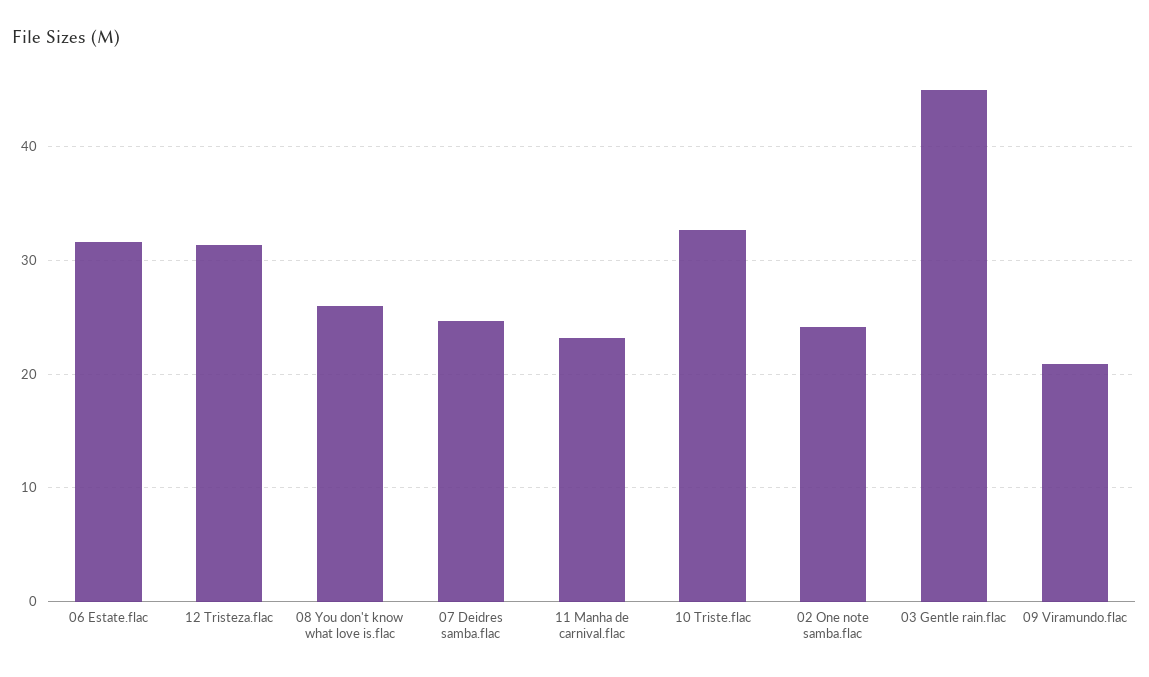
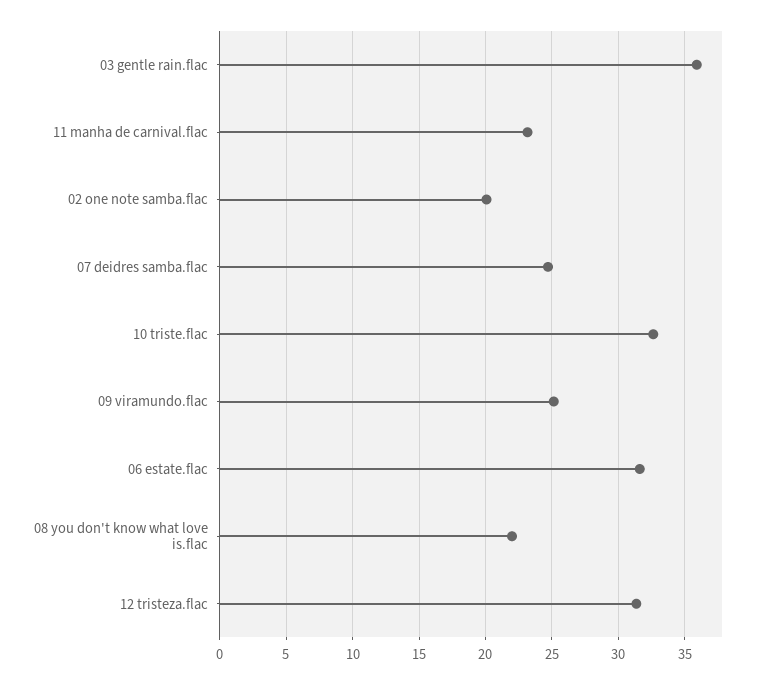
08 You don't know what love is.flac: 26 -> 22
02 One note samba.flac: 24 -> 20
03 Gentle rain.flac: 45 -> 36
09 Viramundo.flac: 21 -> 25

